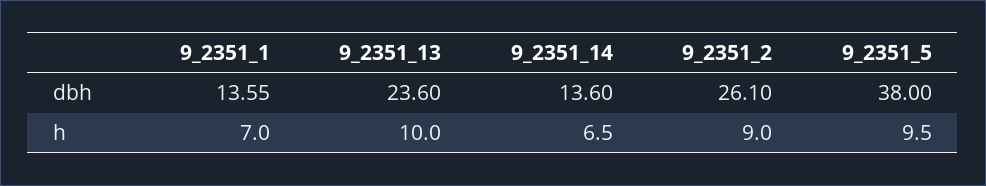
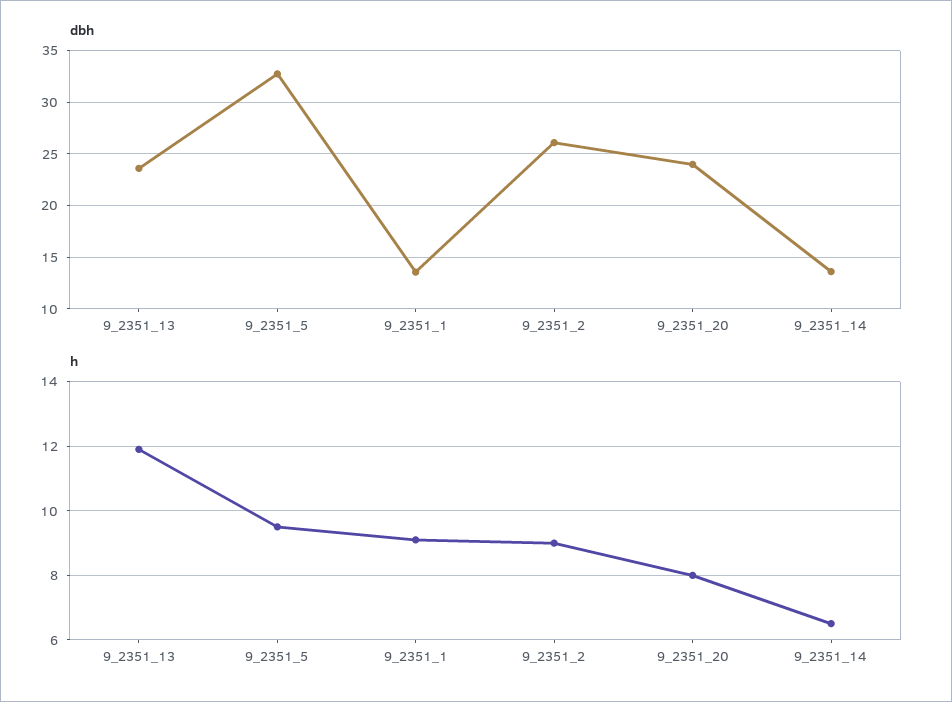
dbh, 9_2351_5: 38 -> 33
h, 9_2351_1: 7 -> 9
h, 9_2351_13: 10 -> 12
dbh, 9_2351_20: none -> 24
h, 9_2351_20: none -> 8

